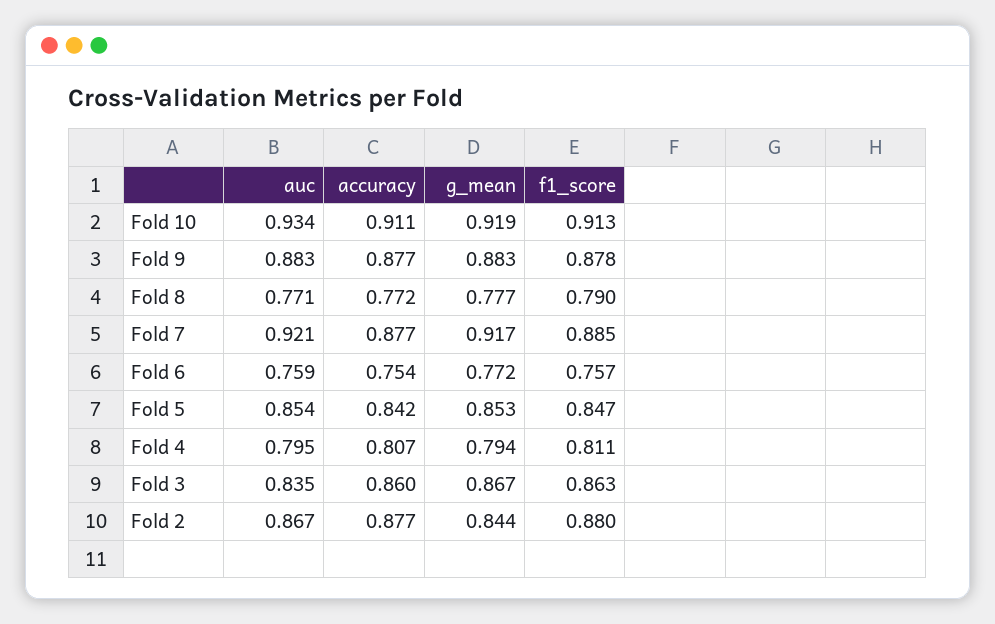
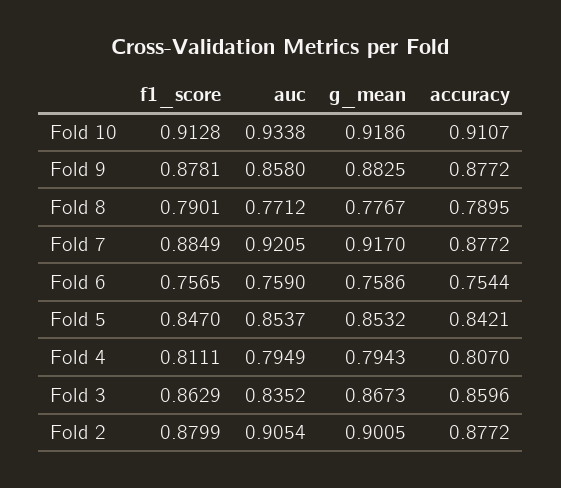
auc, Fold 9: 0.883 -> 0.858
accuracy, Fold 8: 0.772 -> 0.7895
g_mean, Fold 6: 0.772 -> 0.7586
auc, Fold 2: 0.867 -> 0.9054
g_mean, Fold 2: 0.844 -> 0.9005

